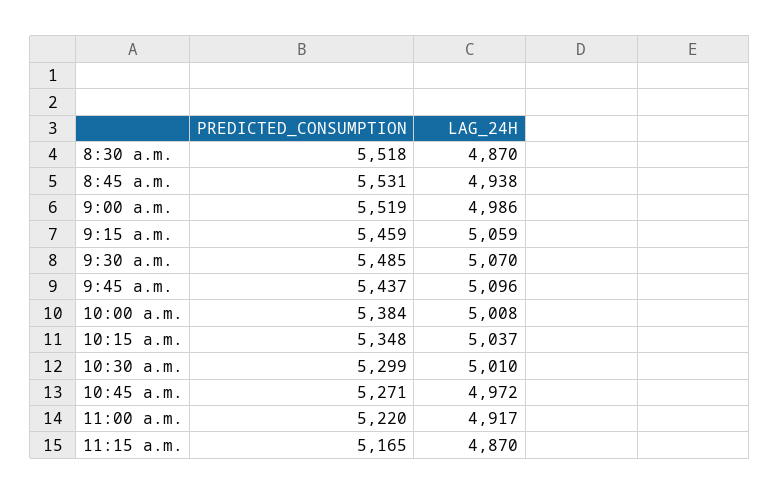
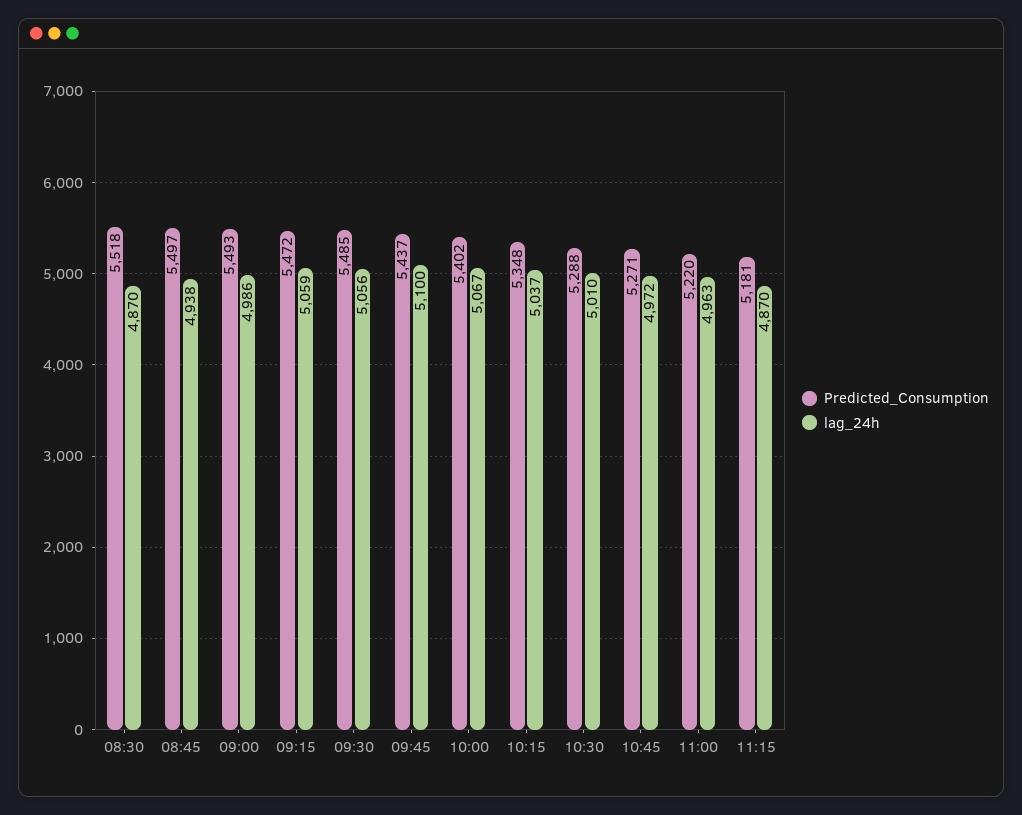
PREDICTED_CONSUMPTION, 8:45 a.m.: 5531 -> 5497
PREDICTED_CONSUMPTION, 9:00 a.m.: 5519 -> 5493
PREDICTED_CONSUMPTION, 9:15 a.m.: 5459 -> 5472
LAG_24H, 9:30 a.m.: 5070 -> 5056
LAG_24H, 9:45 a.m.: 5096 -> 5100
PREDICTED_CONSUMPTION, 10:00 a.m.: 5384 -> 5402
LAG_24H, 10:00 a.m.: 5008 -> 5067
PREDICTED_CONSUMPTION, 10:30 a.m.: 5299 -> 5288
LAG_24H, 11:00 a.m.: 4917 -> 4963
PREDICTED_CONSUMPTION, 11:15 a.m.: 5165 -> 5181

